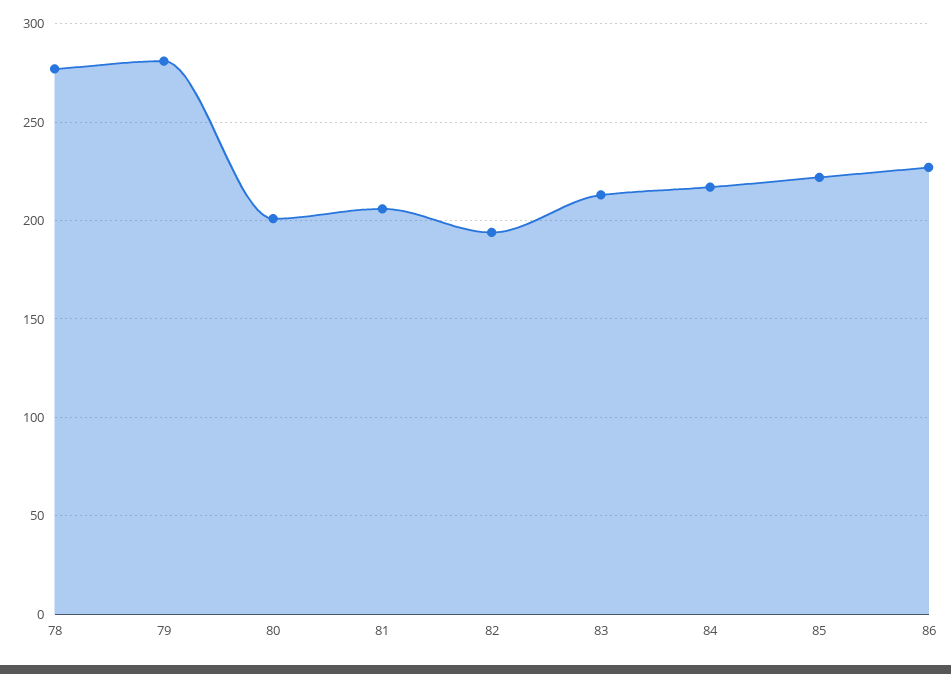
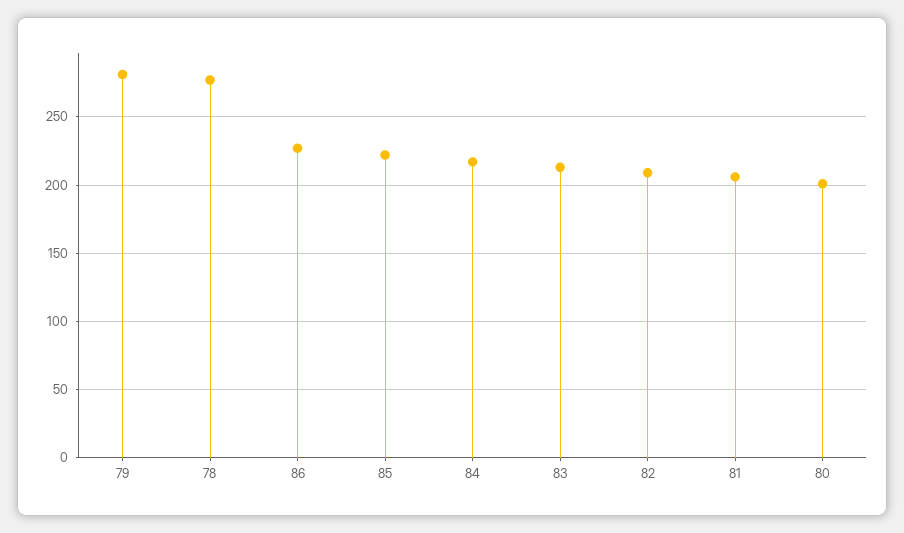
82: 195 -> 210

